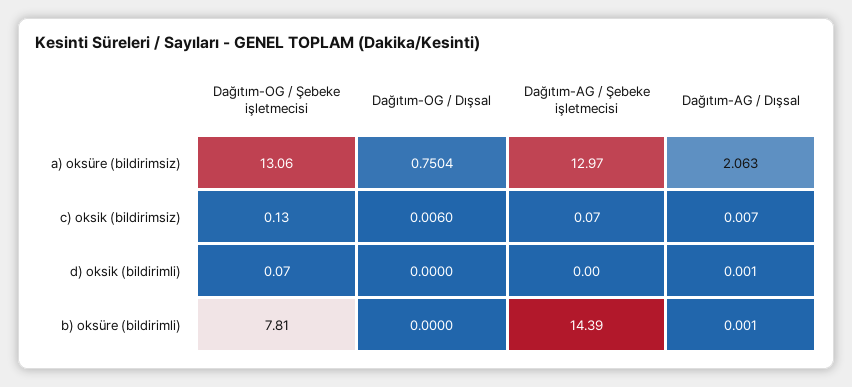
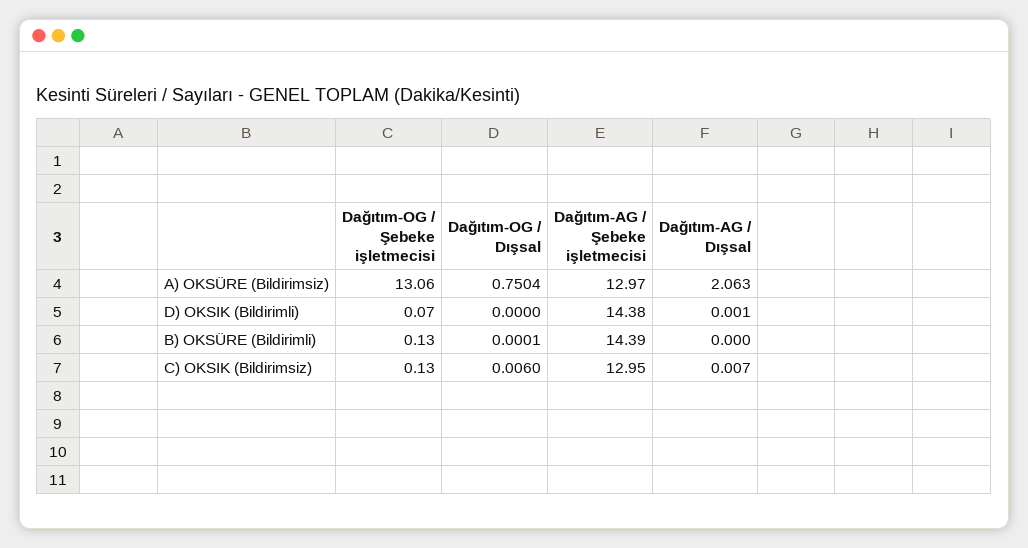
Dağıtım-AG / Şebeke işletmecisi, c) oksik (bildirimsiz): 0.07 -> 12.95
Dağıtım-AG / Şebeke işletmecisi, d) oksik (bildirimli): 0 -> 14.38
Dağıtım-OG / Şebeke işletmecisi, b) oksüre (bildirimli): 7.81 -> 0.13
Dağıtım-OG / Dışsal, b) oksüre (bildirimli): 0 -> 0.0001
Dağıtım-AG / Dışsal, b) oksüre (bildirimli): 0.001 -> 0

